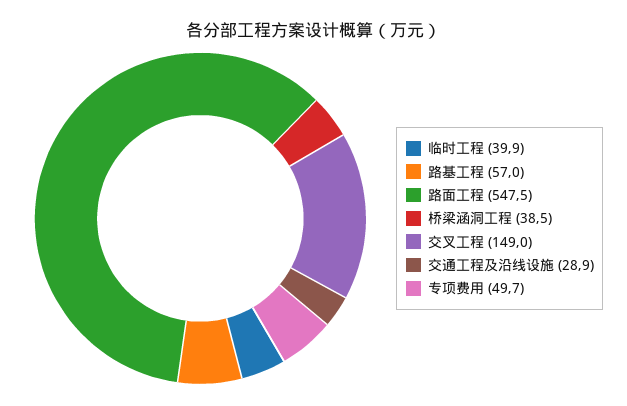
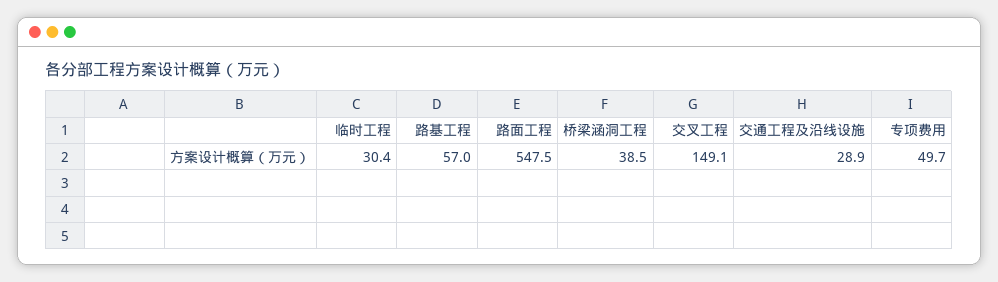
临时工程: 39.9 -> 30.4
交叉工程: 149 -> 149.1

